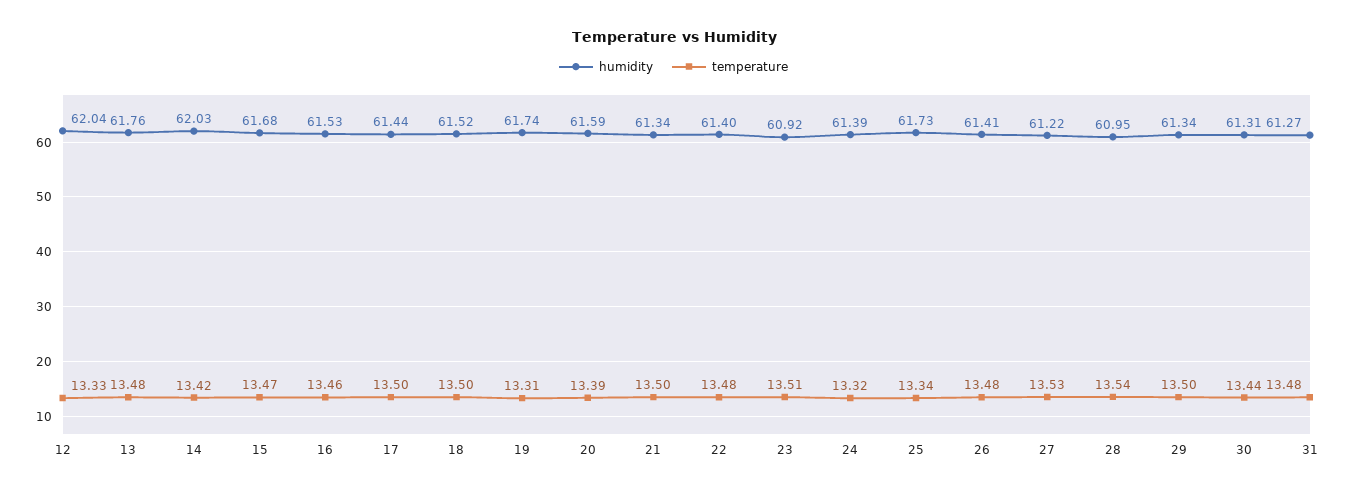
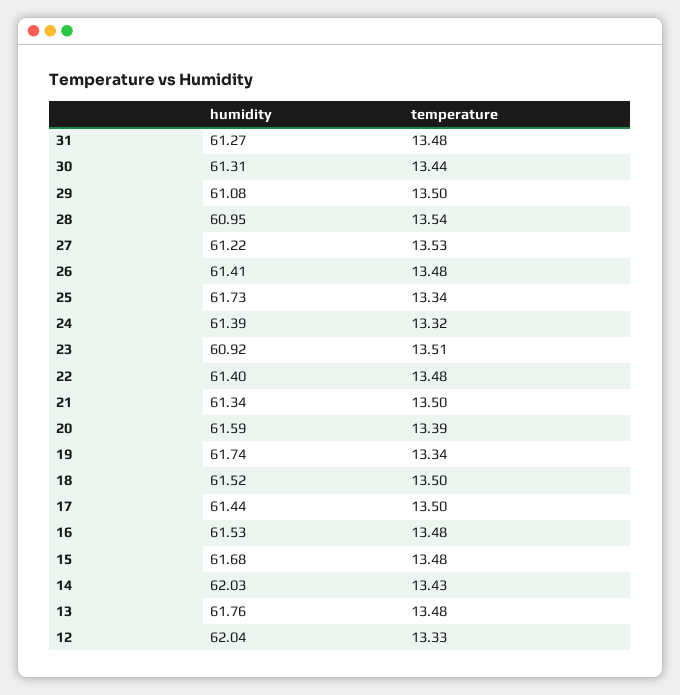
temperature, 14: 13.42 -> 13.43
temperature, 15: 13.47 -> 13.48
temperature, 16: 13.46 -> 13.48
temperature, 19: 13.31 -> 13.34
humidity, 29: 61.34 -> 61.08

